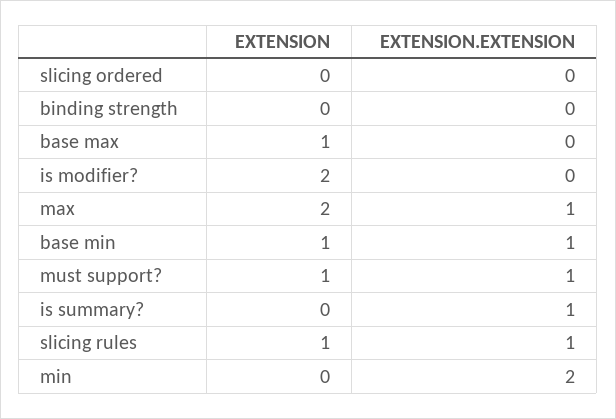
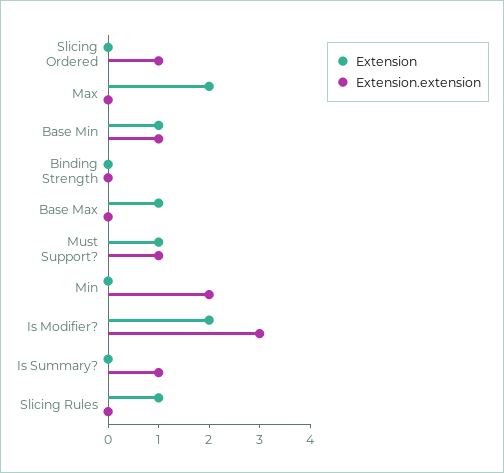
EXTENSION.EXTENSION, slicing ordered: 0 -> 1
EXTENSION.EXTENSION, is modifier?: 0 -> 3
EXTENSION.EXTENSION, max: 1 -> 0
EXTENSION.EXTENSION, slicing rules: 1 -> 0

